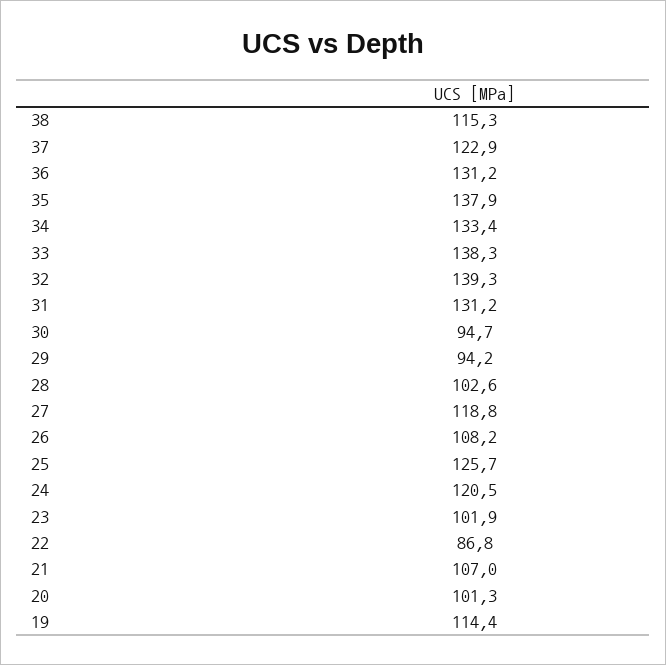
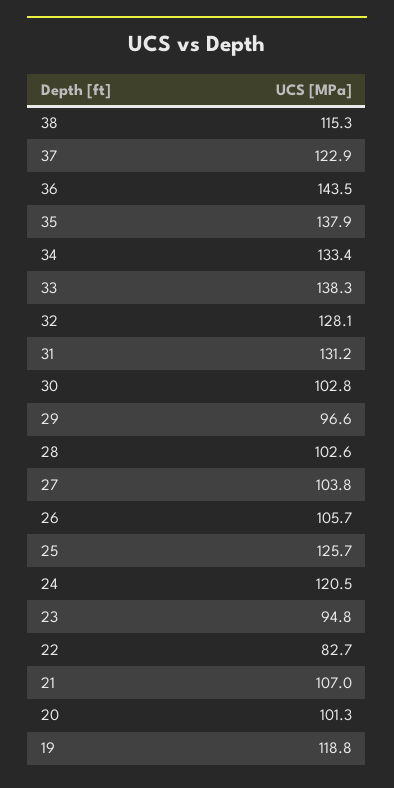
36: 131.2 -> 143.5
32: 139.3 -> 128.1
30: 94.7 -> 102.8
29: 94.2 -> 96.6
27: 118.8 -> 103.8
26: 108.2 -> 105.7
23: 101.9 -> 94.8
22: 86.8 -> 82.7
19: 114.4 -> 118.8

